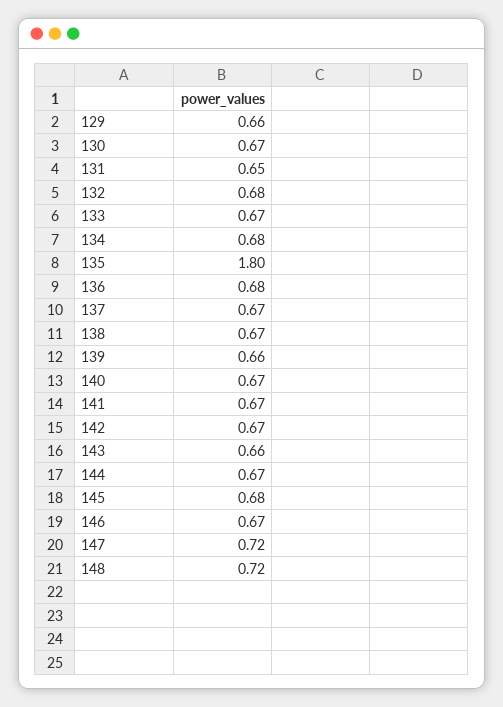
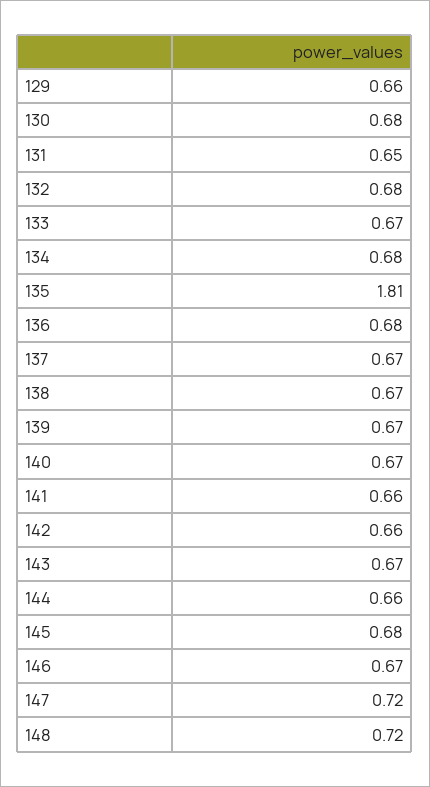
130: 0.67 -> 0.68
135: 1.8 -> 1.81
139: 0.66 -> 0.67
141: 0.67 -> 0.66
142: 0.67 -> 0.66
143: 0.66 -> 0.67
144: 0.67 -> 0.66

